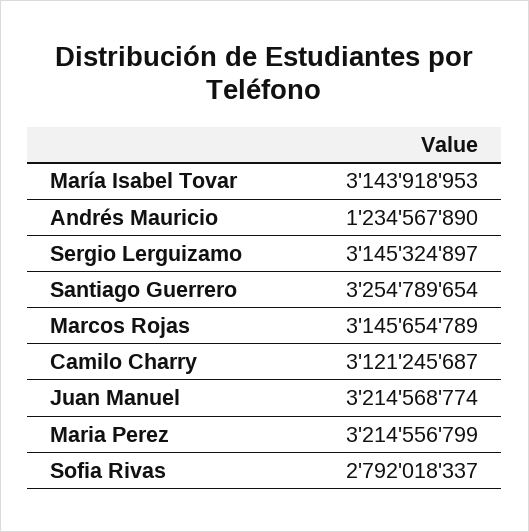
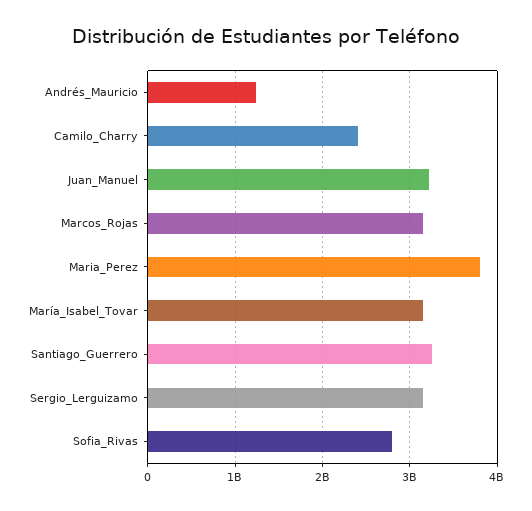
Camilo Charry: 3121245687 -> 2400000000
Maria Perez: 3214556799 -> 3800000000

